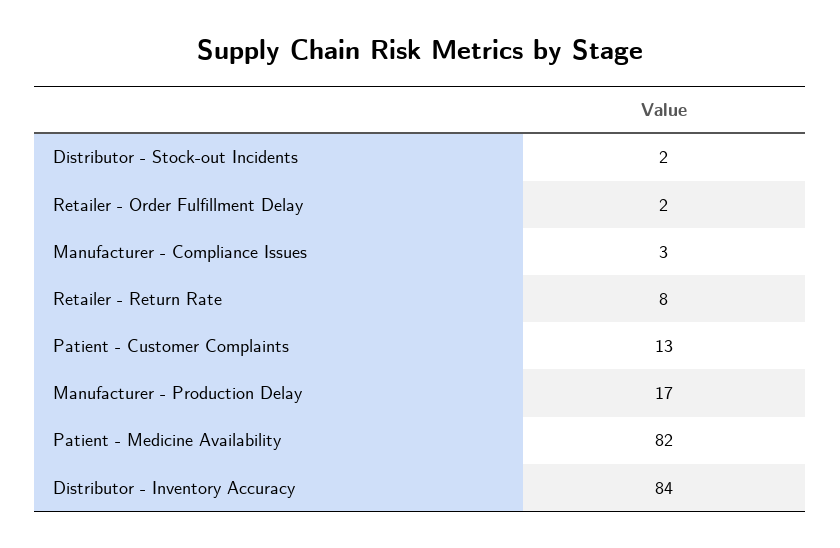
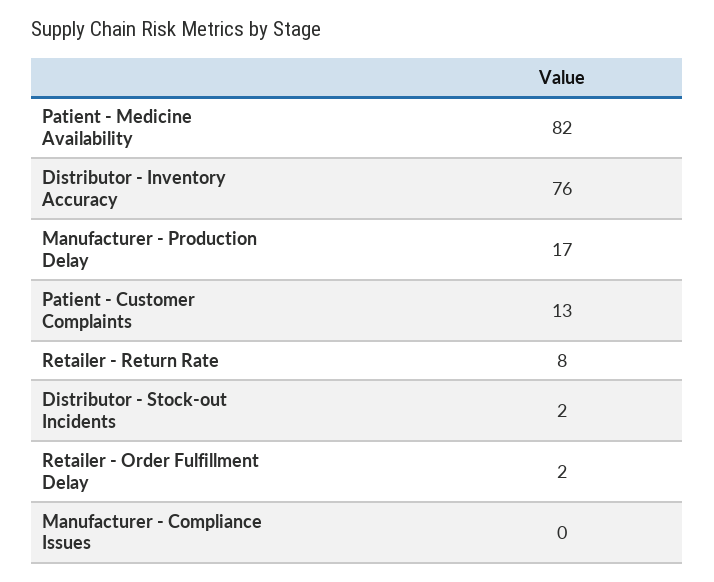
Manufacturer - Compliance Issues: 3 -> 0
Distributor - Inventory Accuracy: 84 -> 76

